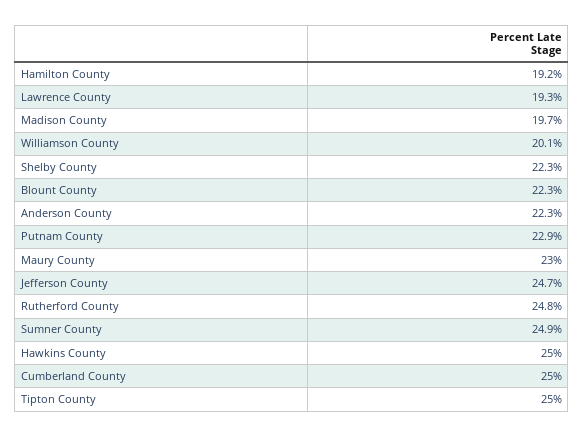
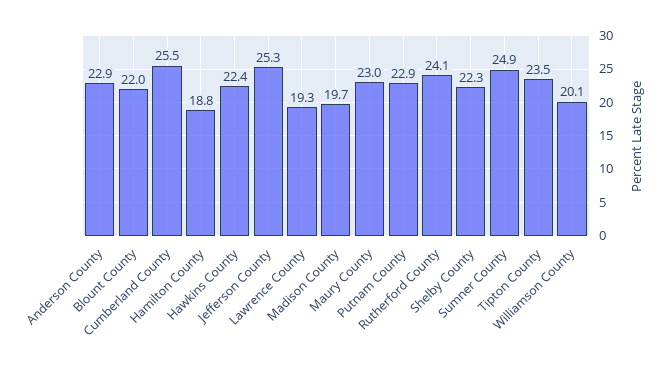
Hamilton County: 19.2 -> 18.8
Blount County: 22.3 -> 22
Anderson County: 22.3 -> 22.9
Jefferson County: 24.7 -> 25.3
Rutherford County: 24.8 -> 24.1
Hawkins County: 25 -> 22.4
Cumberland County: 25 -> 25.5
Tipton County: 25 -> 23.5

